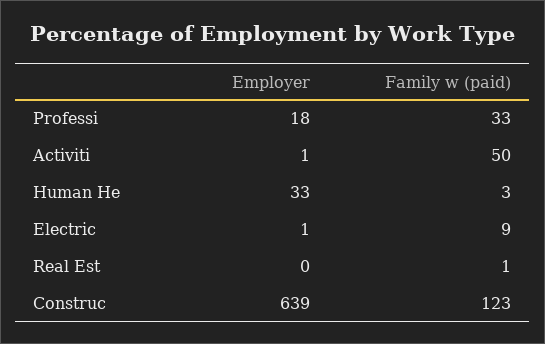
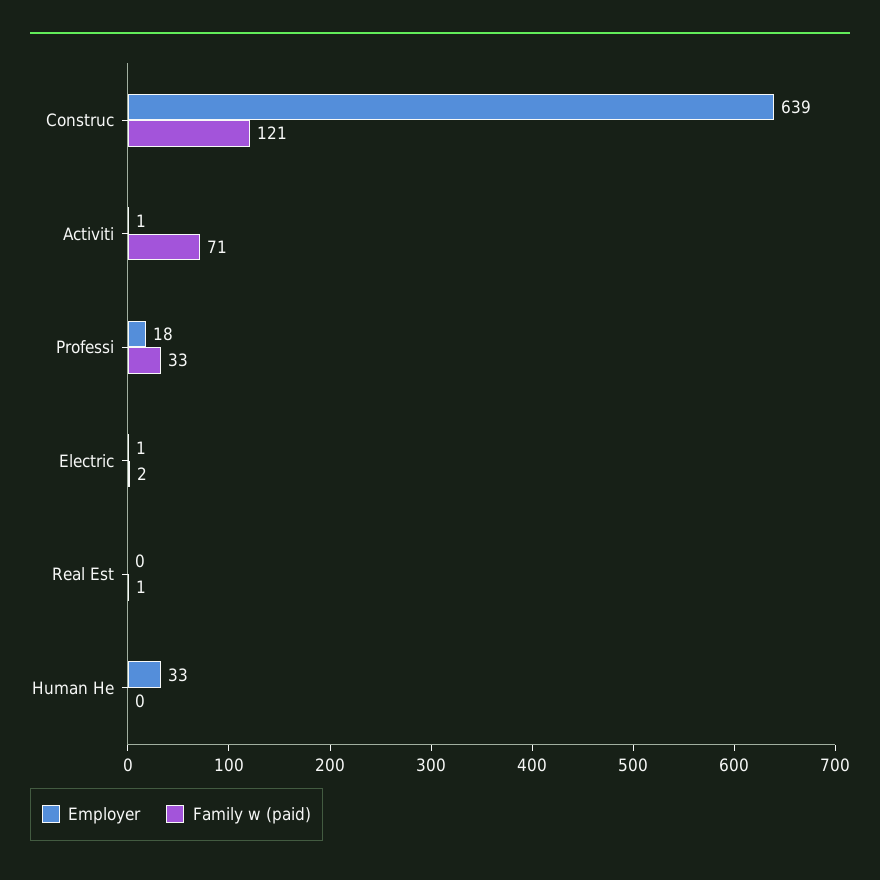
Family w (paid), Activiti: 50 -> 71
Family w (paid), Human He: 3 -> 0
Family w (paid), Electric: 9 -> 2
Family w (paid), Construc: 123 -> 121

